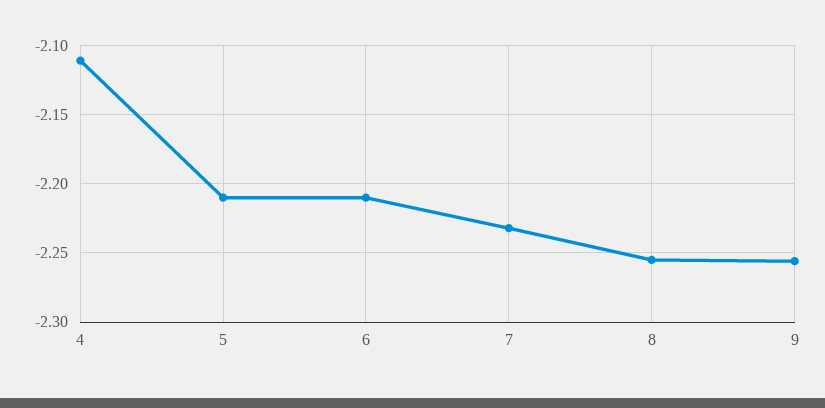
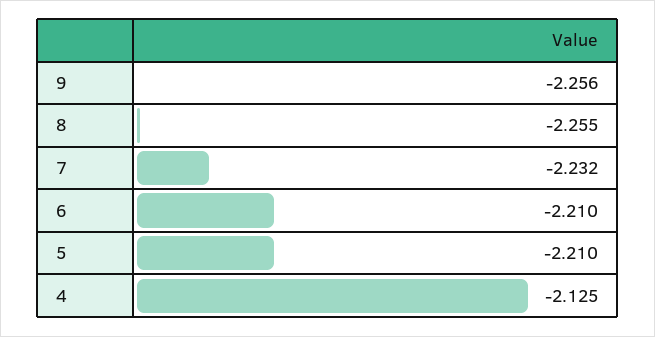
4: -2.11 -> -2.125

